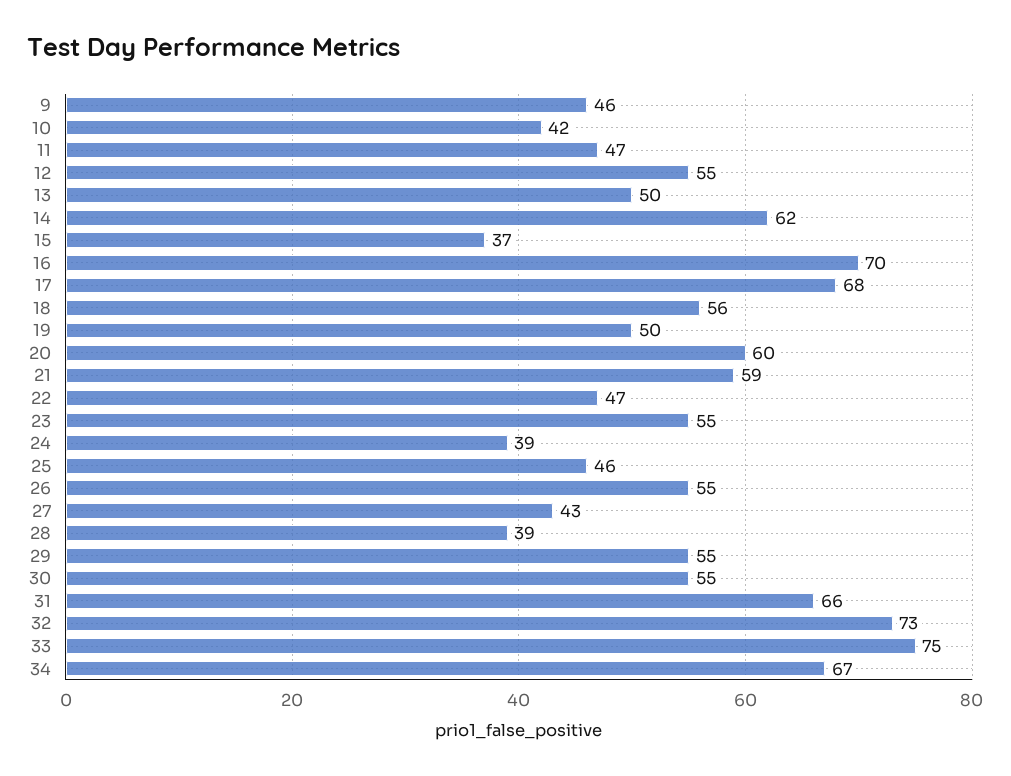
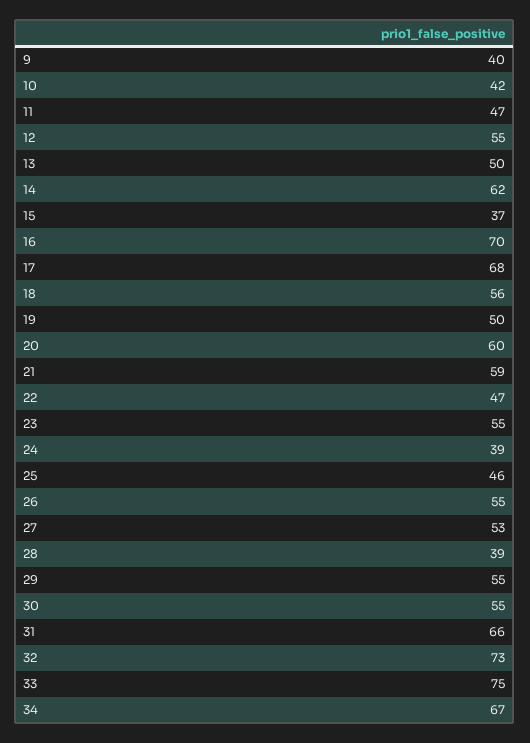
9: 46 -> 40
27: 43 -> 53

